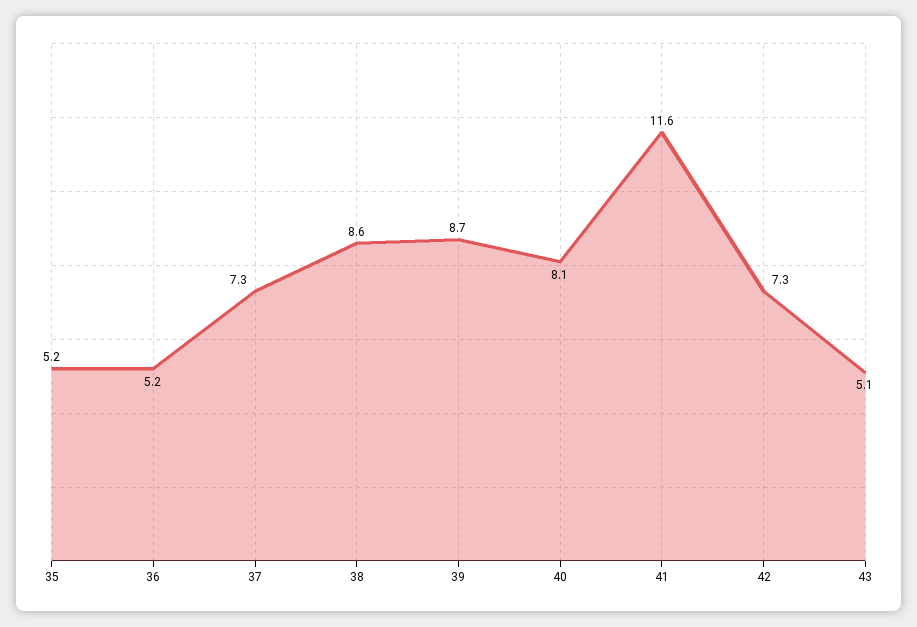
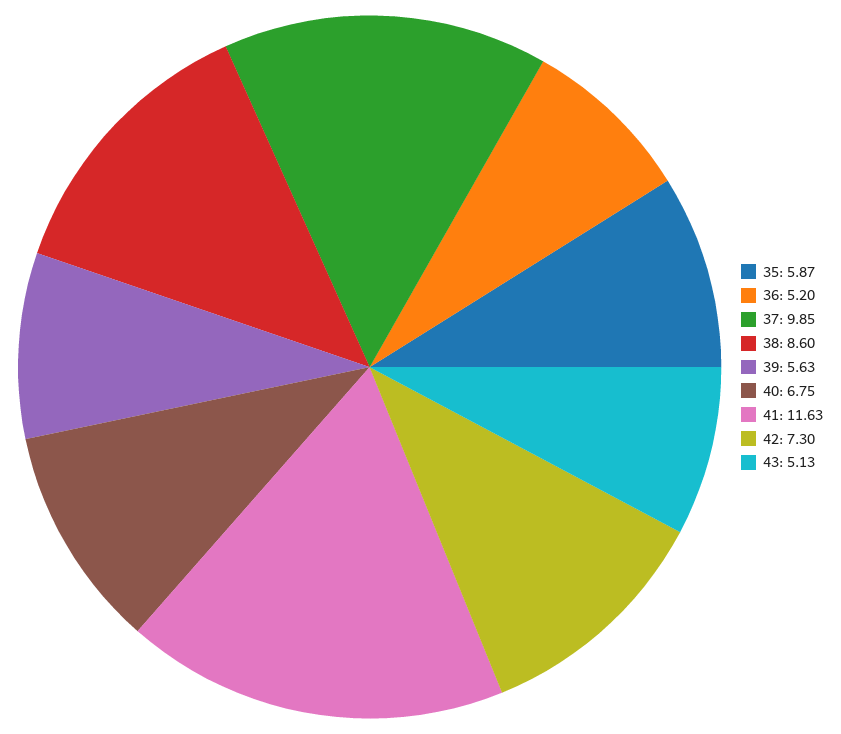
35: 5.2 -> 5.87
37: 7.3 -> 9.85
39: 8.7 -> 5.63
40: 8.1 -> 6.75

